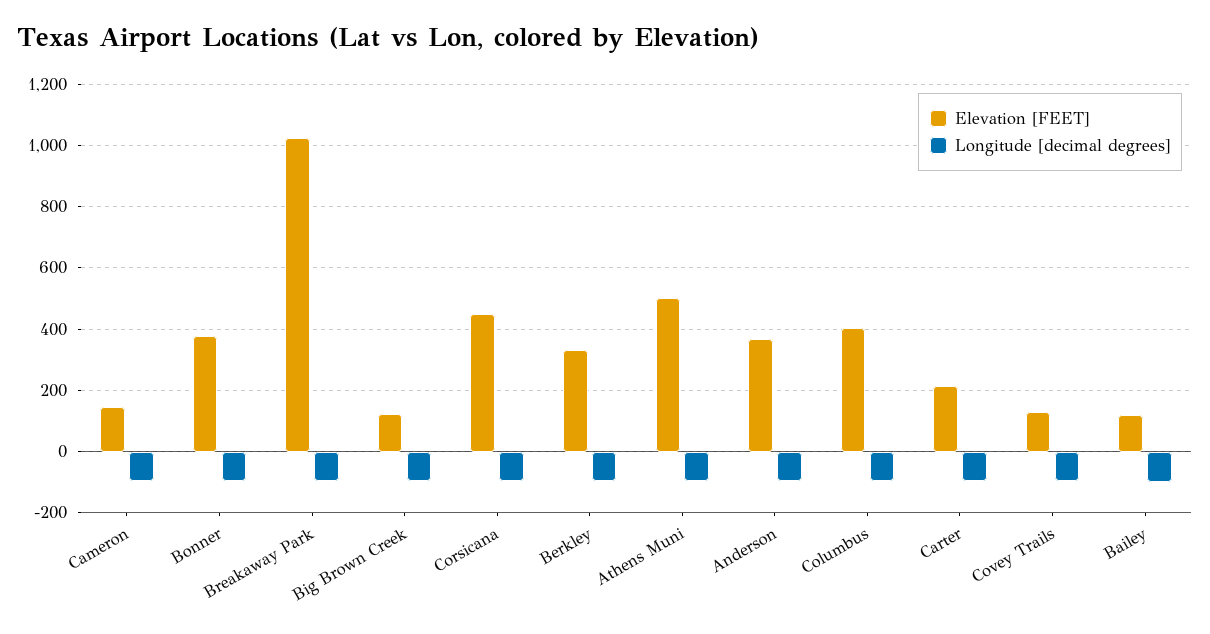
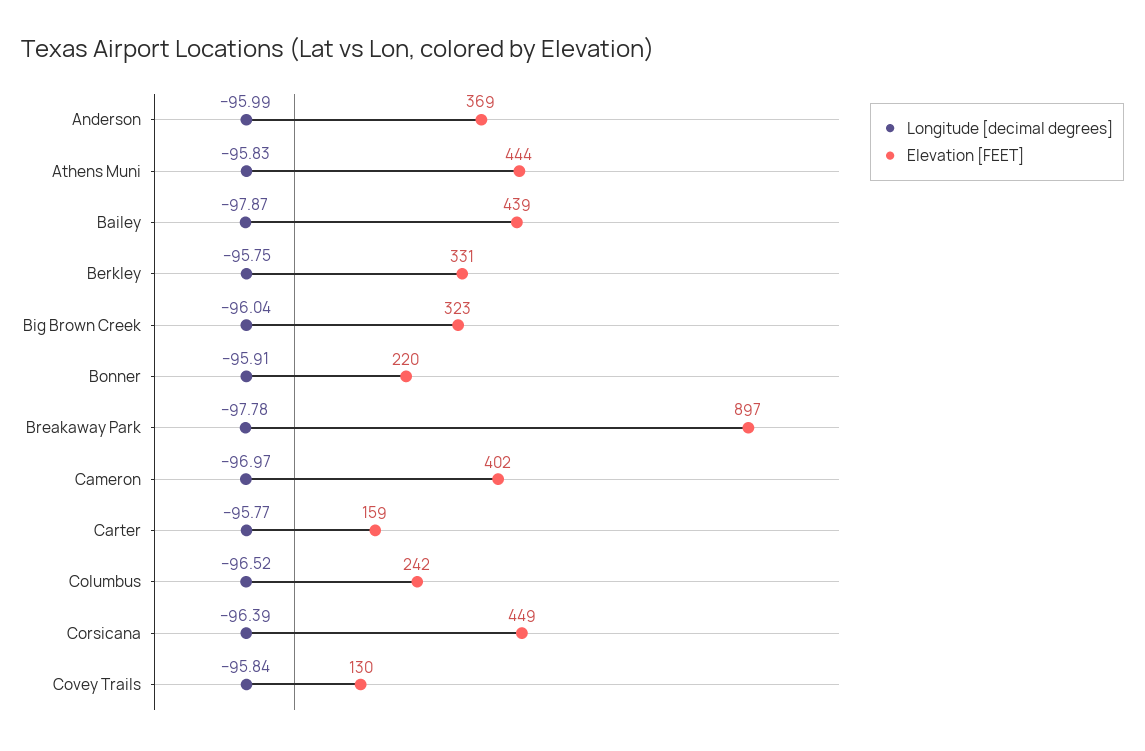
Elevation [FEET], Cameron: 140 -> 402
Elevation [FEET], Bonner: 380 -> 220
Elevation [FEET], Breakaway Park: 1020 -> 897
Elevation [FEET], Big Brown Creek: 120 -> 323
Elevation [FEET], Athens Muni: 500 -> 444
Elevation [FEET], Columbus: 400 -> 242
Elevation [FEET], Carter: 220 -> 159
Elevation [FEET], Bailey: 120 -> 439

